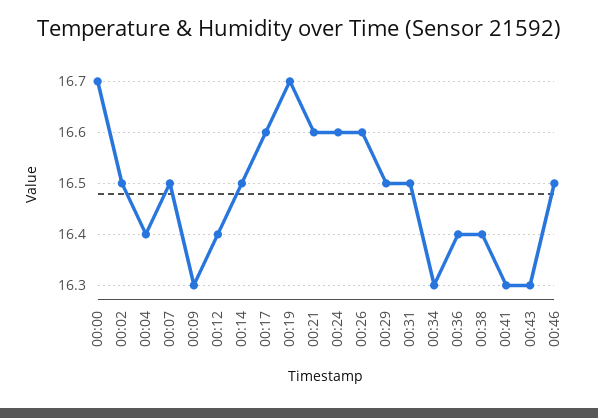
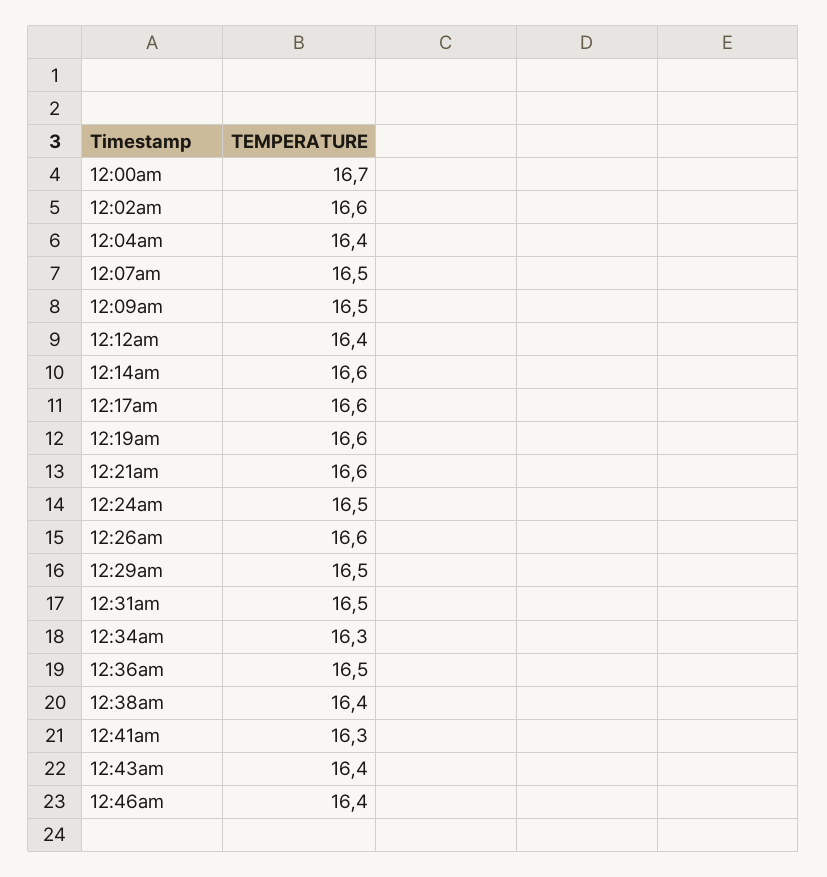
00:02: 16.5 -> 16.6
00:09: 16.3 -> 16.5
00:14: 16.5 -> 16.6
00:19: 16.7 -> 16.6
00:24: 16.6 -> 16.5
00:36: 16.4 -> 16.5
00:43: 16.3 -> 16.4
00:46: 16.5 -> 16.4

